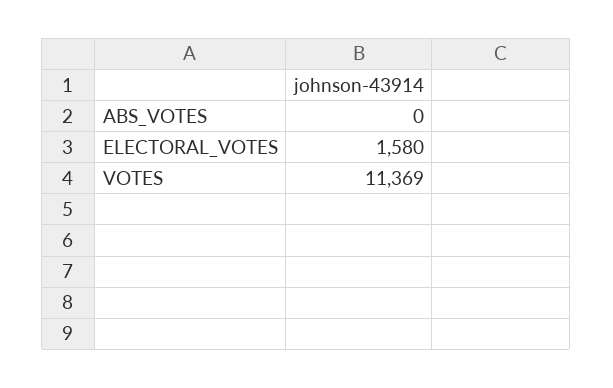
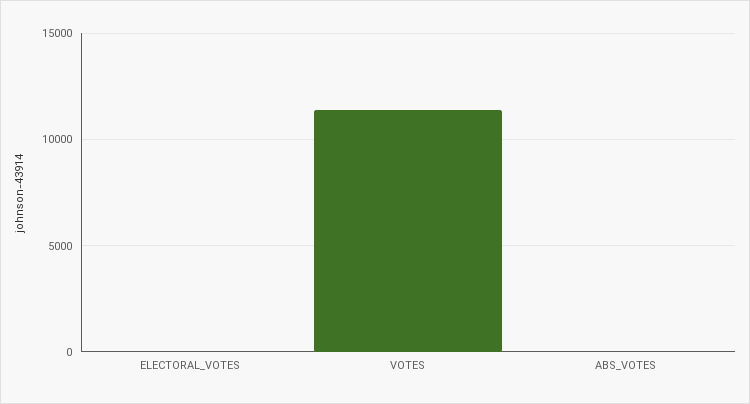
ELECTORAL_VOTES: 1580 -> 0

